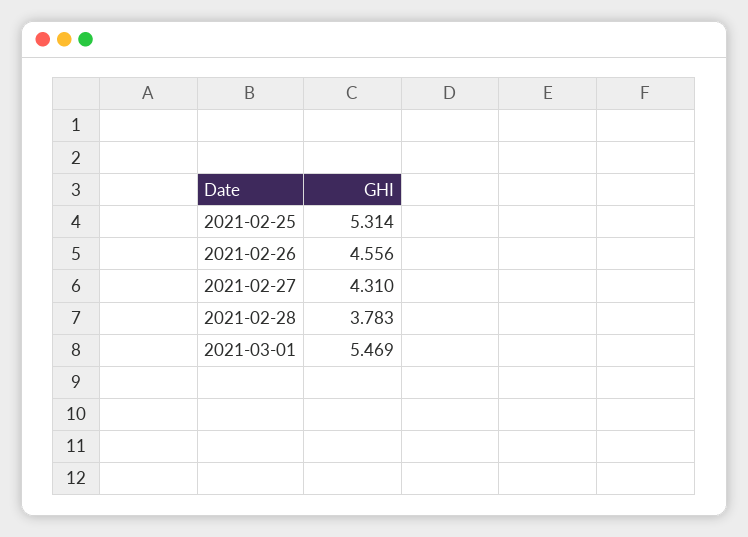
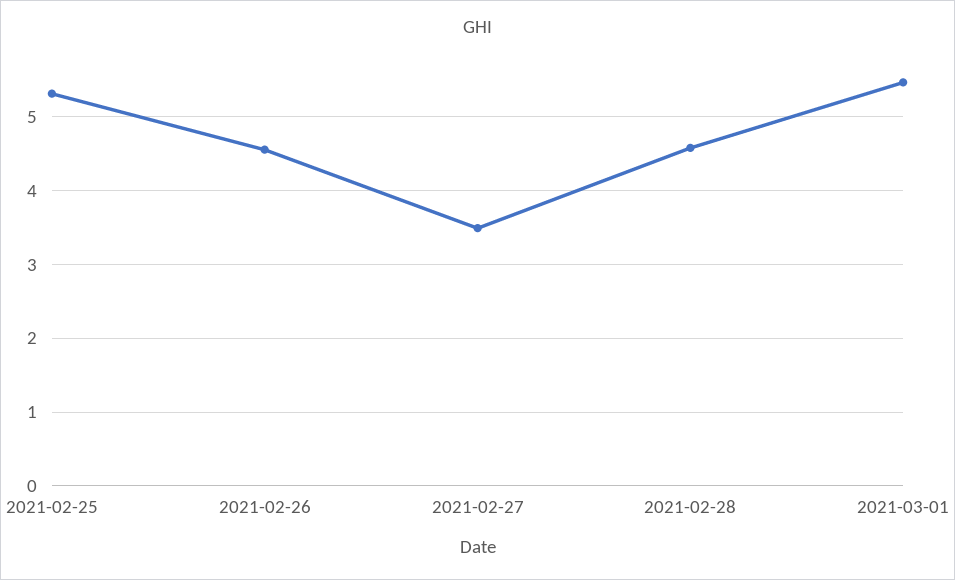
2021-02-27: 4.31 -> 3.5
2021-02-28: 3.783 -> 4.6

